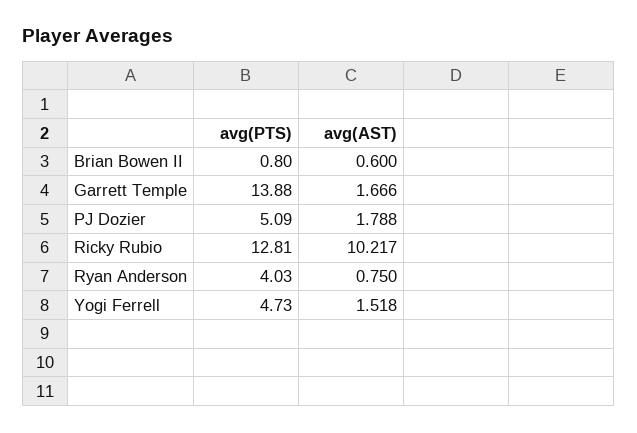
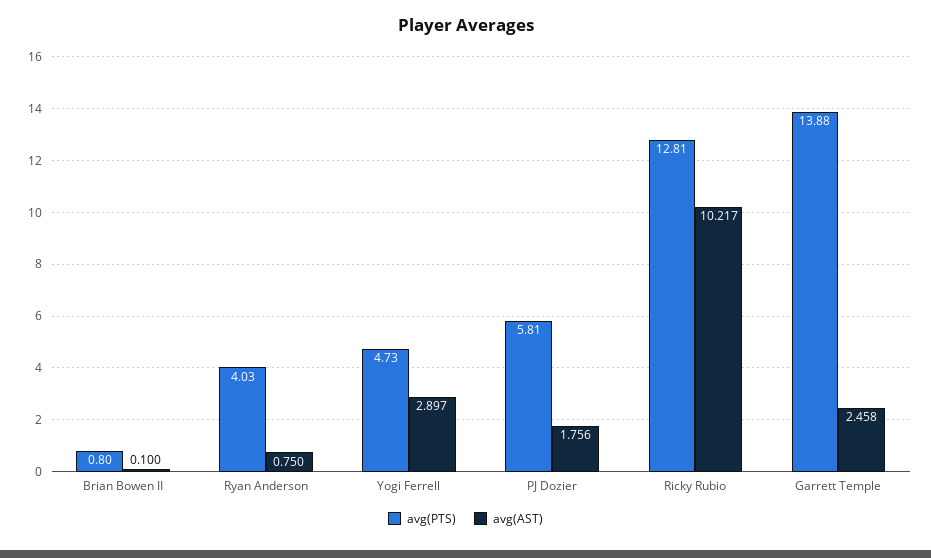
avg(AST), Brian Bowen II: 0.6 -> 0.1
avg(AST), Garrett Temple: 1.666 -> 2.458
avg(PTS), PJ Dozier: 5.09 -> 5.81
avg(AST), PJ Dozier: 1.788 -> 1.756
avg(AST), Yogi Ferrell: 1.518 -> 2.897

